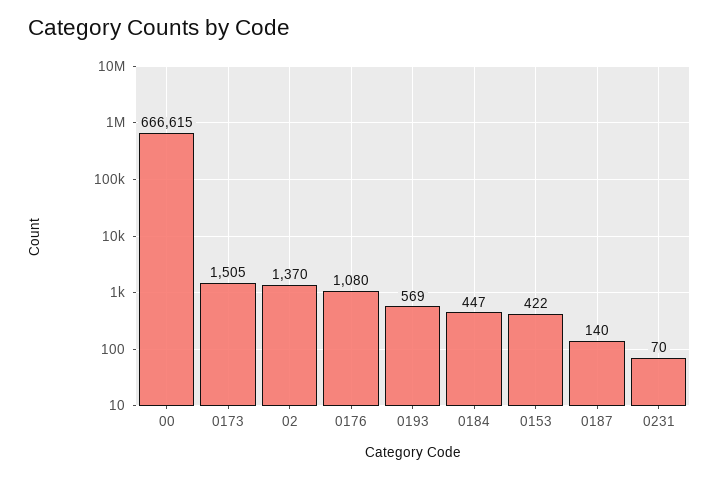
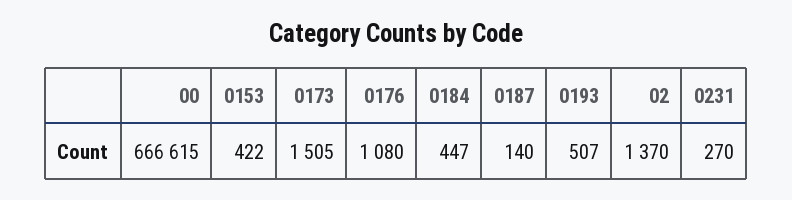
0193: 569 -> 507
0231: 70 -> 270

